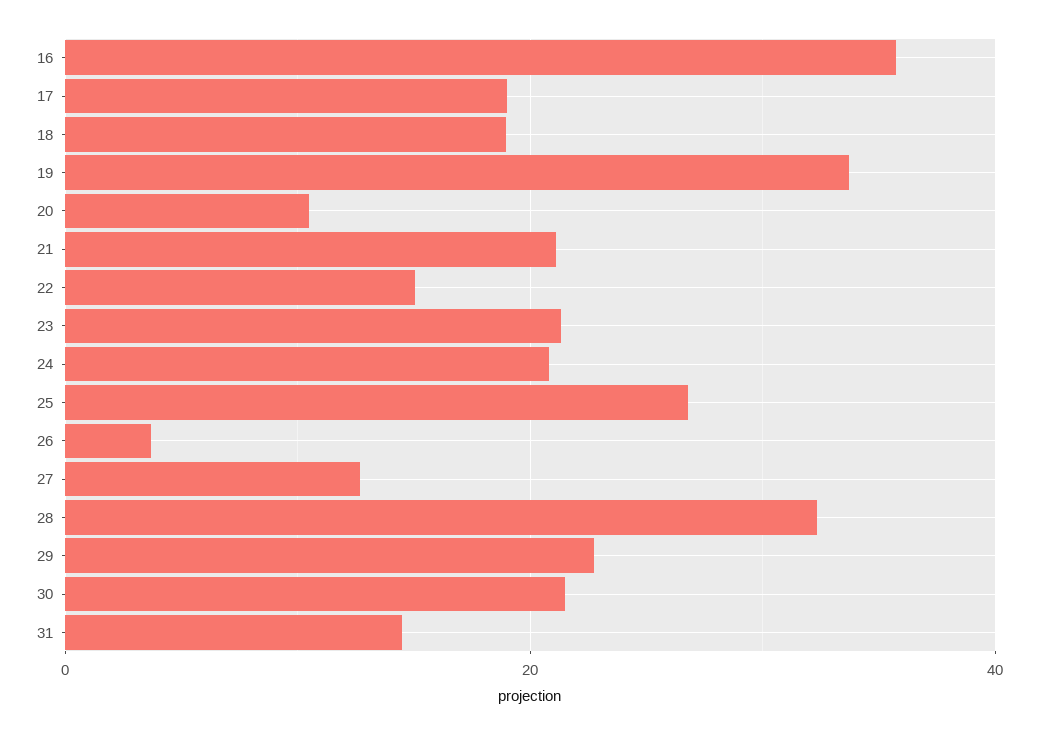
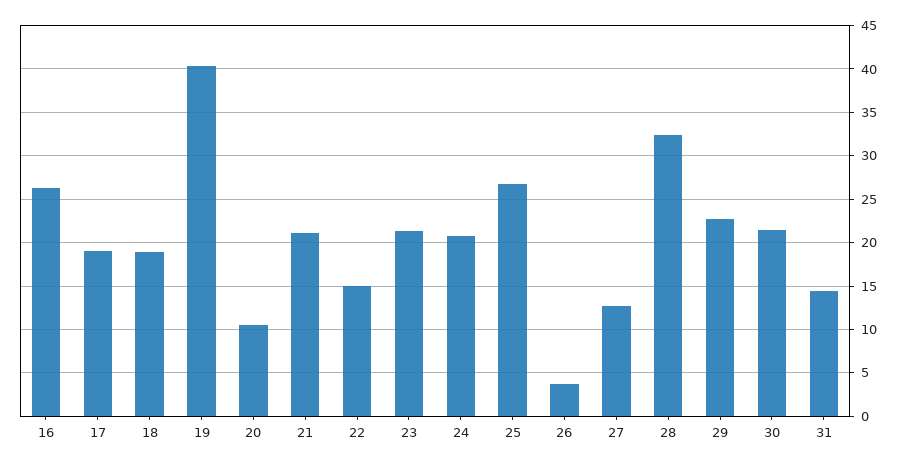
16: 36 -> 26
19: 34 -> 40

